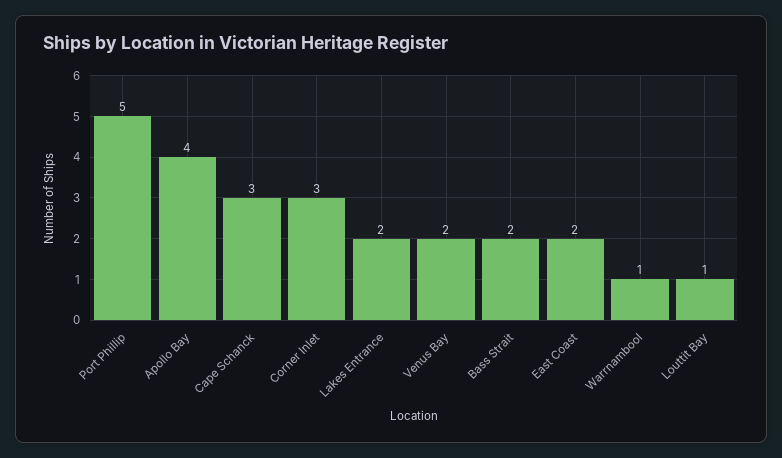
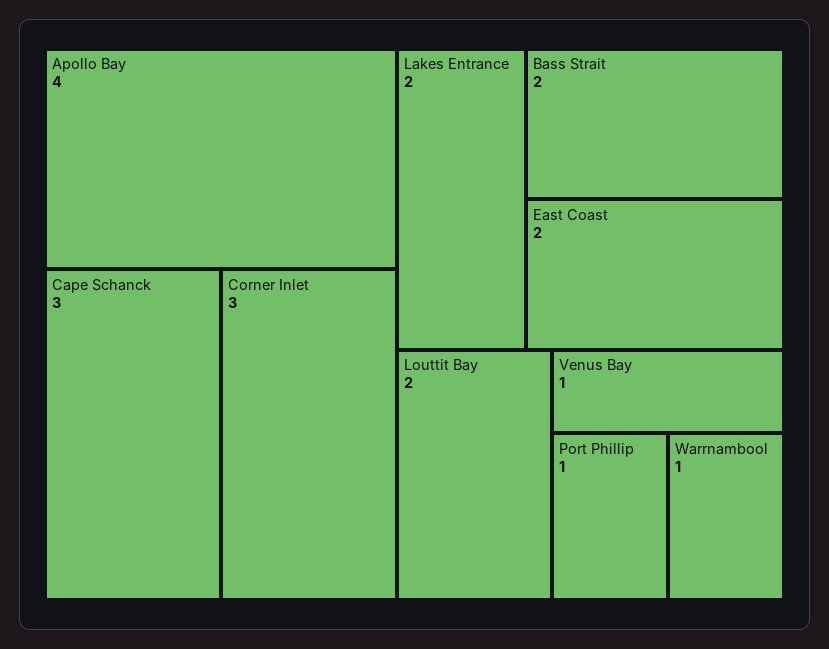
Port Phillip: 5 -> 1
Venus Bay: 2 -> 1
Louttit Bay: 1 -> 2

